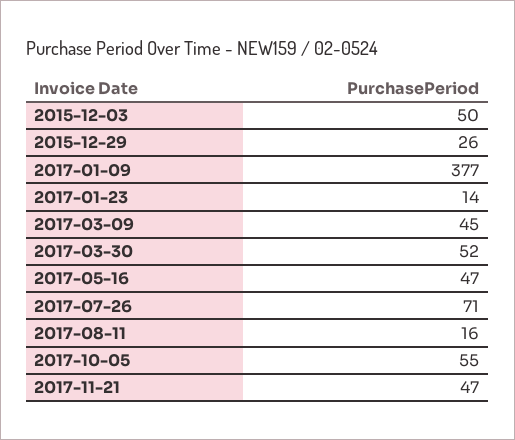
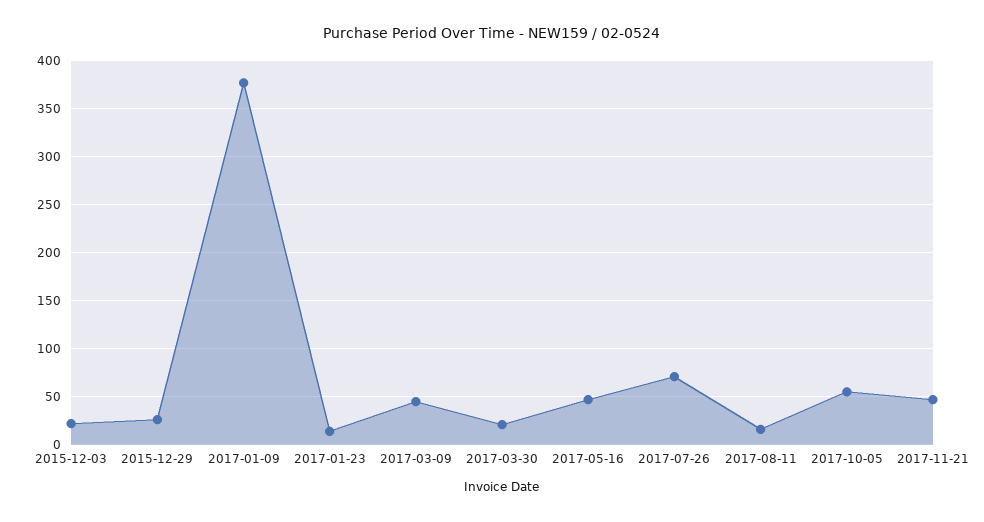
2015-12-03: 50 -> 20
2017-03-30: 52 -> 20

